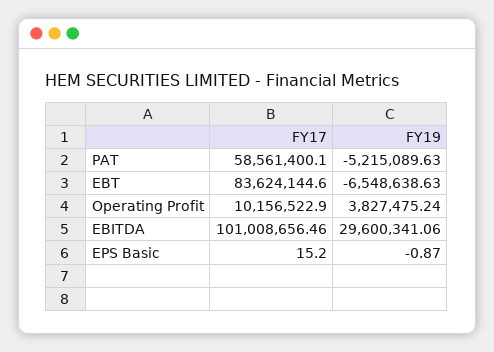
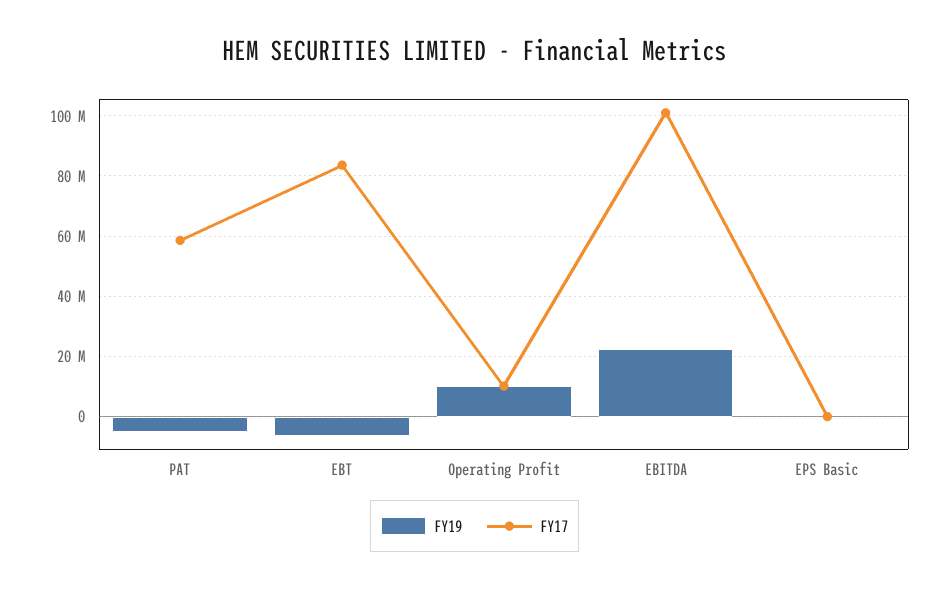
FY19, Operating Profit: 3827475.24 -> 10000000
FY19, EBITDA: 29600341.06 -> 22000000

